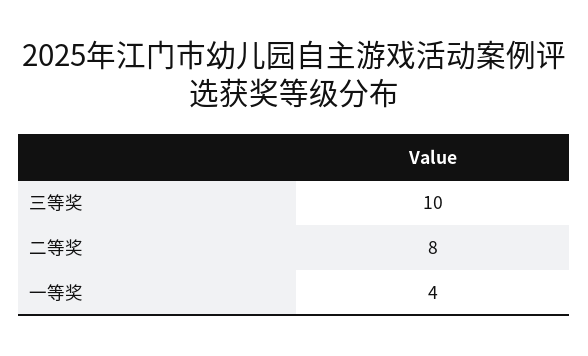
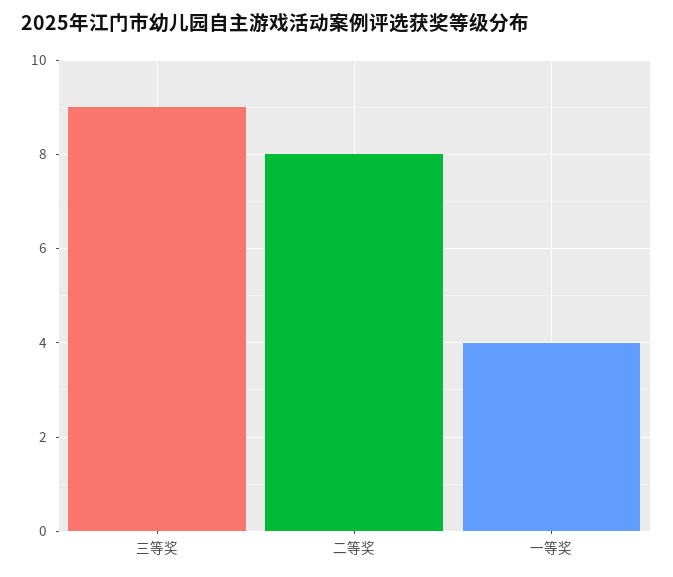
三等奖: 10 -> 9

